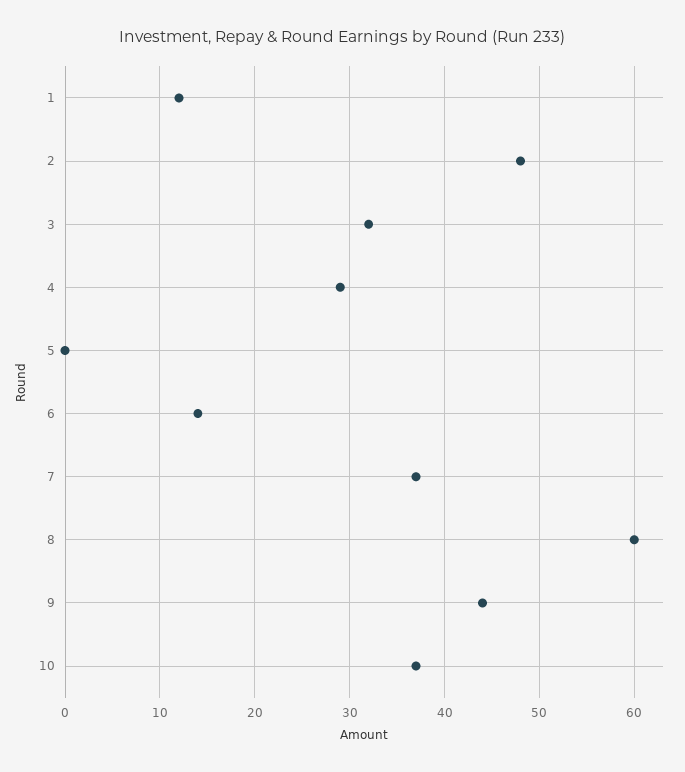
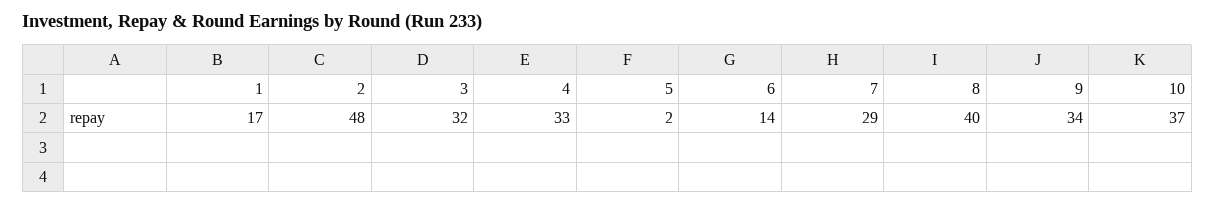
1: 12 -> 17
4: 29 -> 33
5: 0 -> 2
7: 37 -> 29
8: 60 -> 40
9: 44 -> 34

